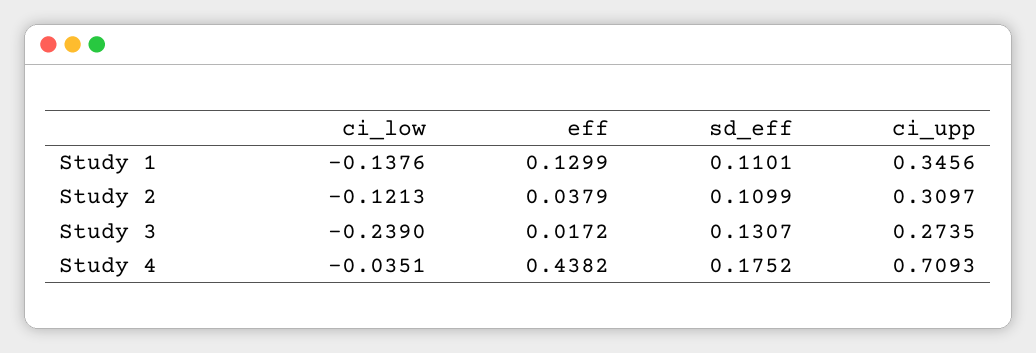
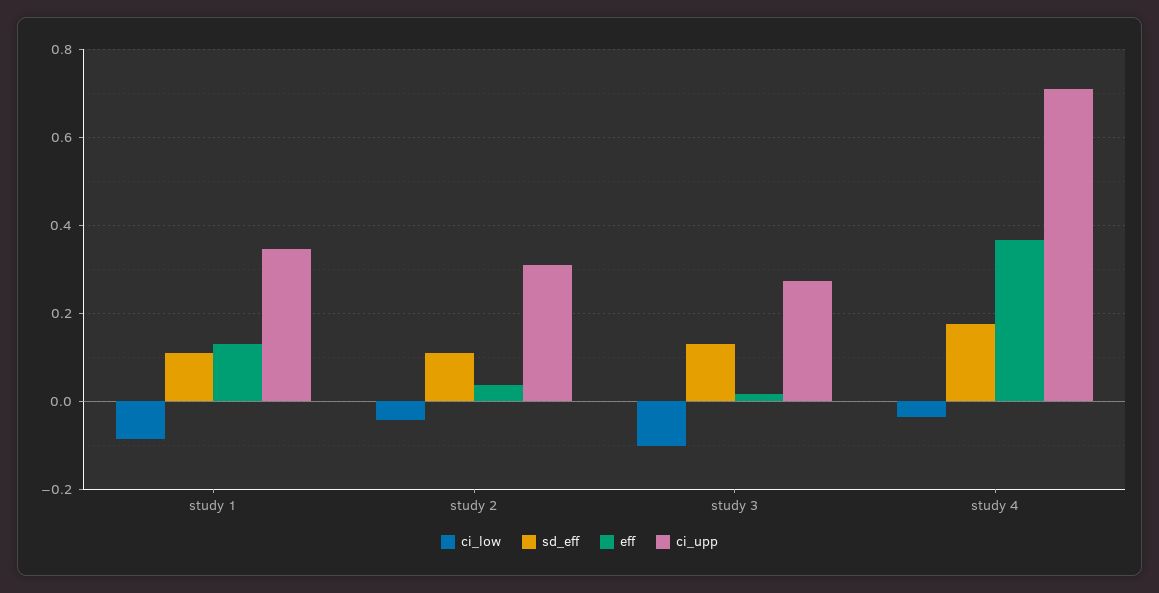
ci_low, Study 1: -0.1376 -> -0.08
ci_low, Study 2: -0.1213 -> -0.04
ci_low, Study 3: -0.239 -> -0.1
eff, Study 4: 0.4382 -> 0.36

